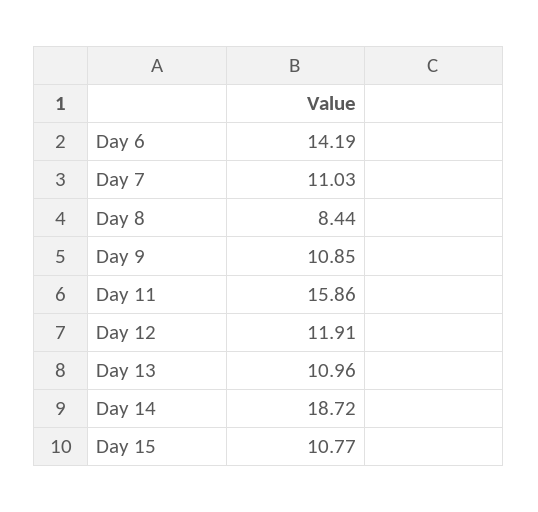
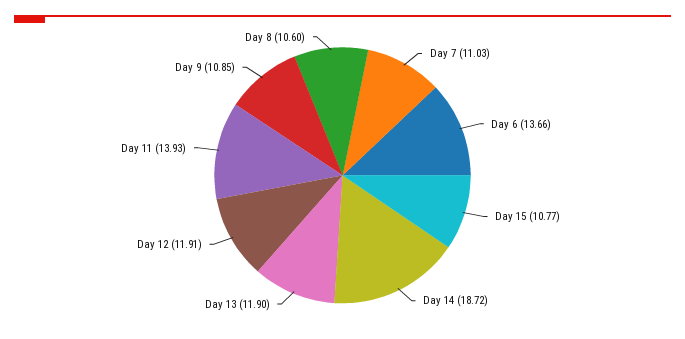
Day 6: 14.19 -> 13.66
Day 8: 8.44 -> 10.6
Day 11: 15.86 -> 13.93
Day 13: 10.96 -> 11.9

